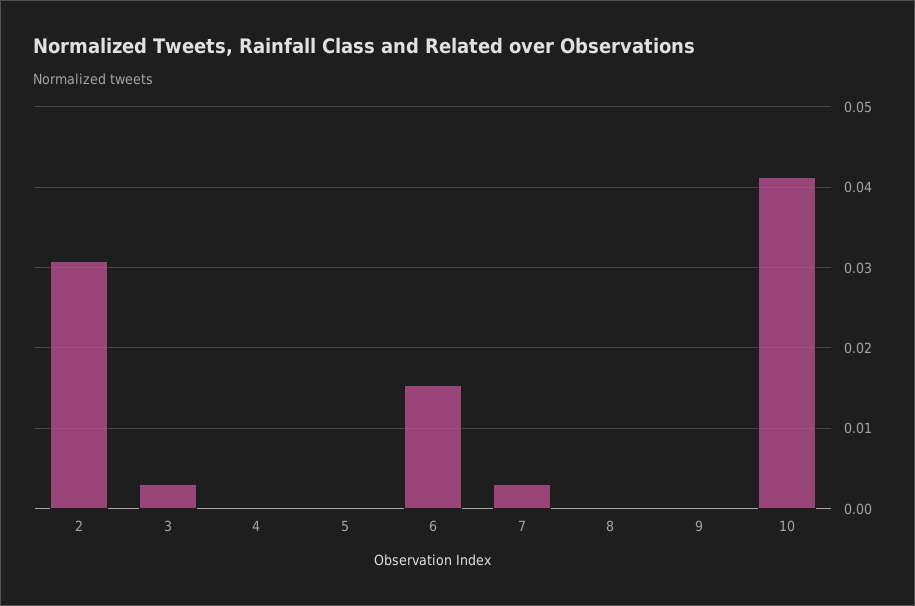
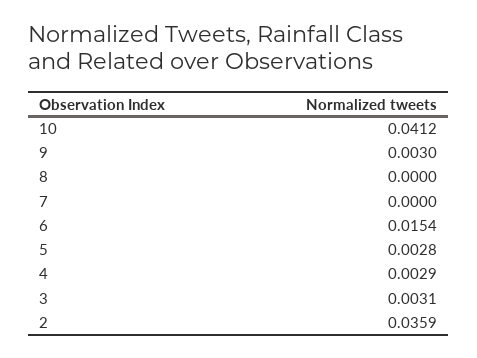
2: 0.031 -> 0.0359
4: 0 -> 0.0029
5: 0 -> 0.0028
7: 0.003 -> 0
9: 0 -> 0.003

